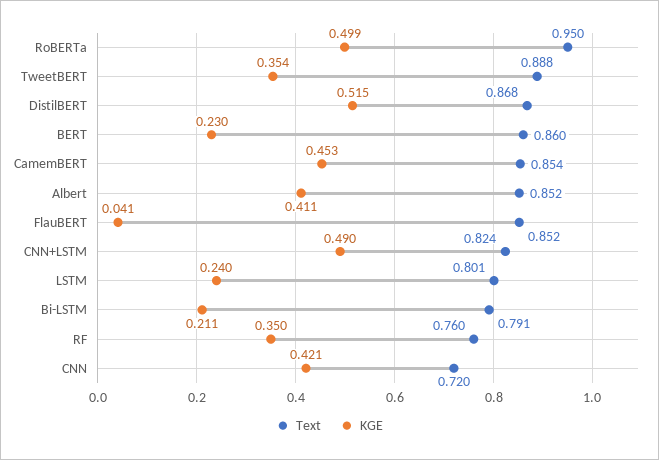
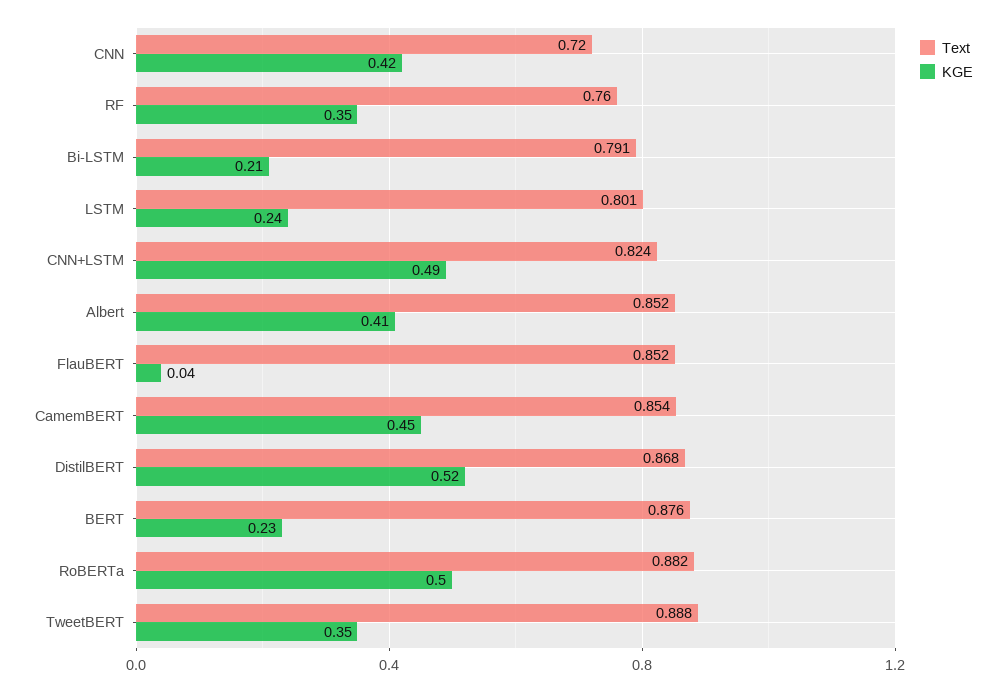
Text, RoBERTa: 0.95 -> 0.882
Text, BERT: 0.86 -> 0.876

